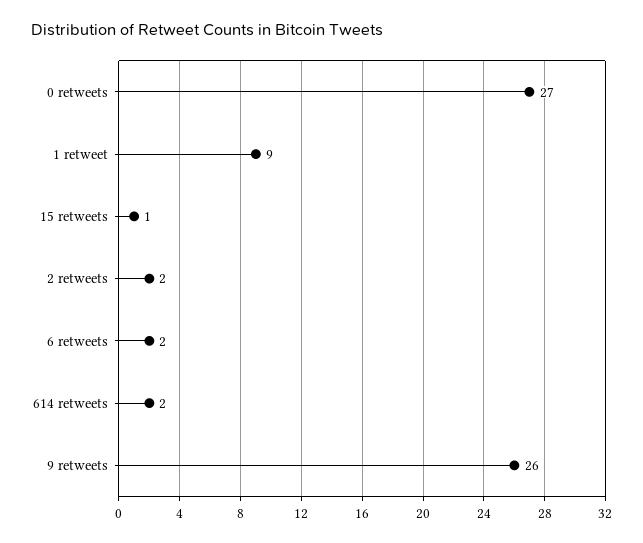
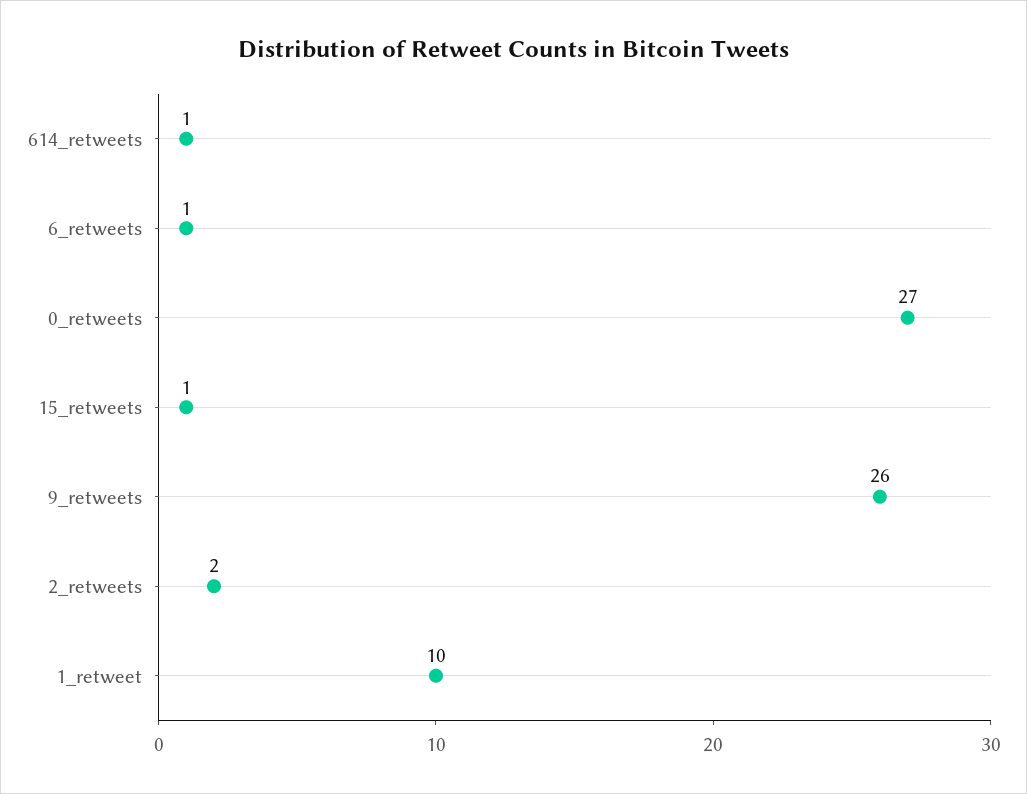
1 retweet: 9 -> 10
6 retweets: 2 -> 1
614 retweets: 2 -> 1

